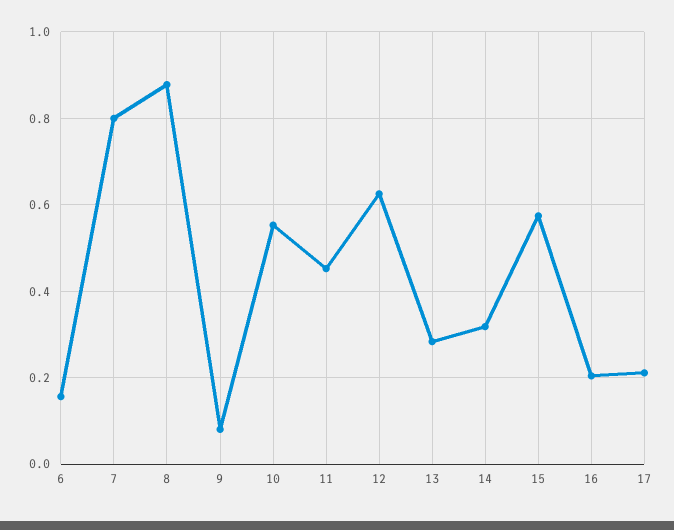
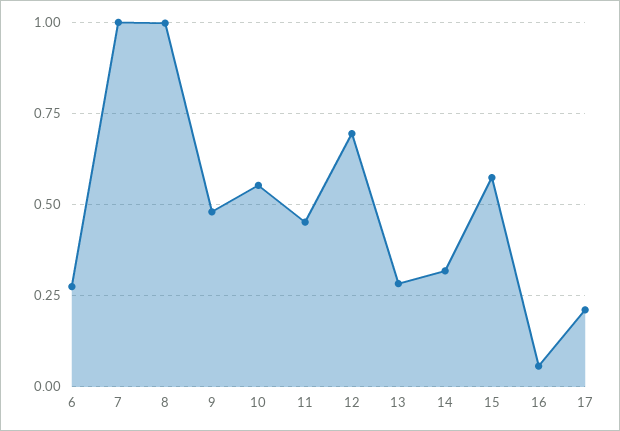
6: 0.16 -> 0.275
7: 0.8 -> 1
8: 0.88 -> 1
9: 0.08 -> 0.475
12: 0.62 -> 0.7
16: 0.2 -> 0.05

